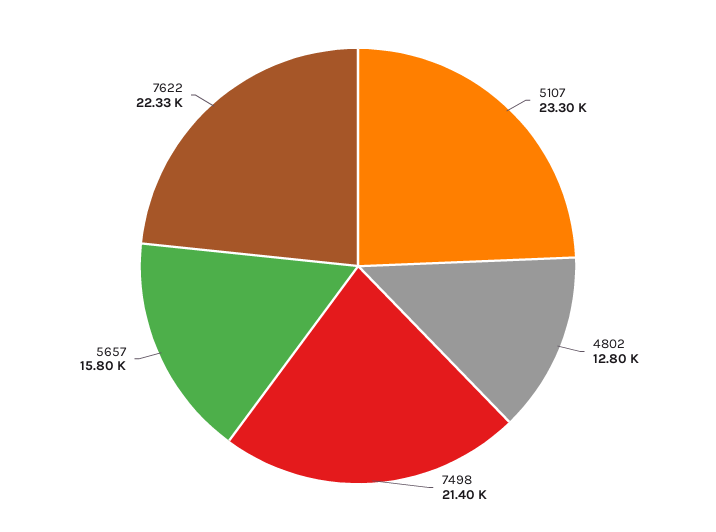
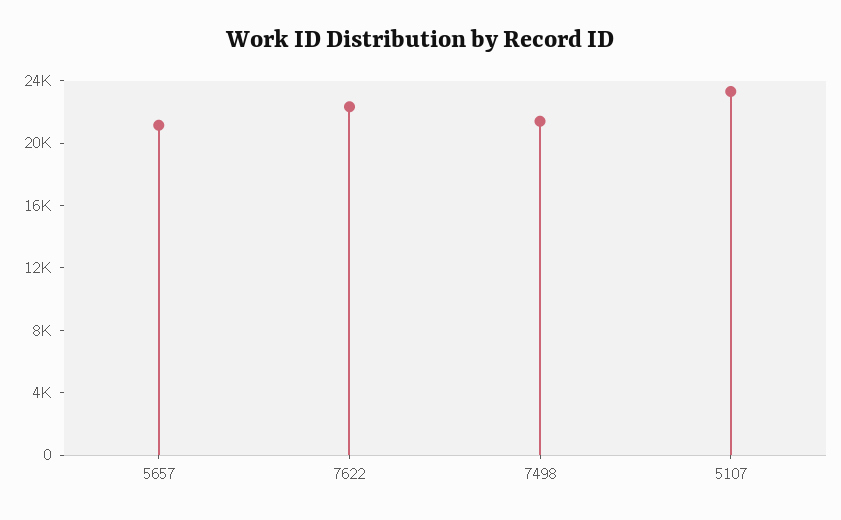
4802: 12800 -> none
5657: 15800 -> 21000

